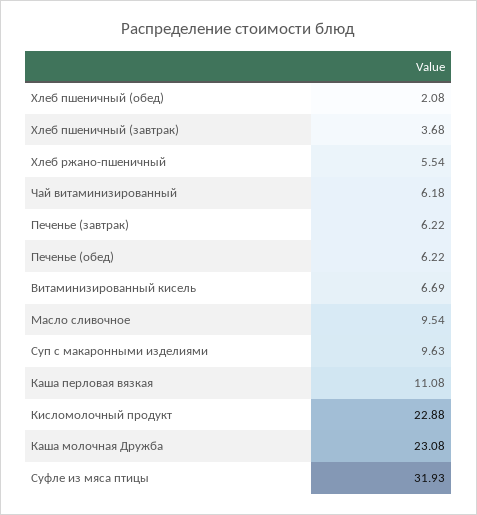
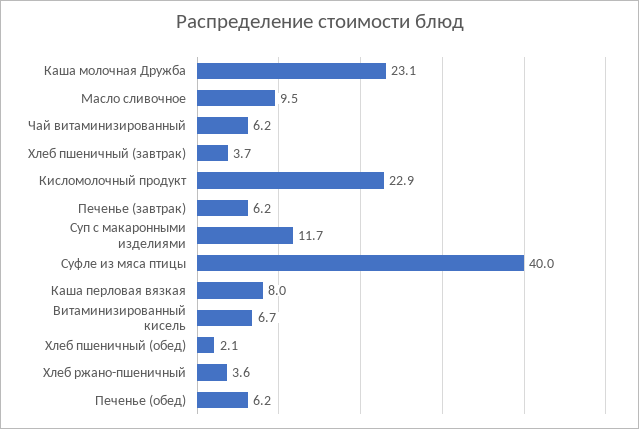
Хлеб ржано-пшеничный: 5.54 -> 3.6
Суп с макаронными изделиями: 9.63 -> 11.7
Каша перловая вязкая: 11.08 -> 8
Суфле из мяса птицы: 31.93 -> 40

